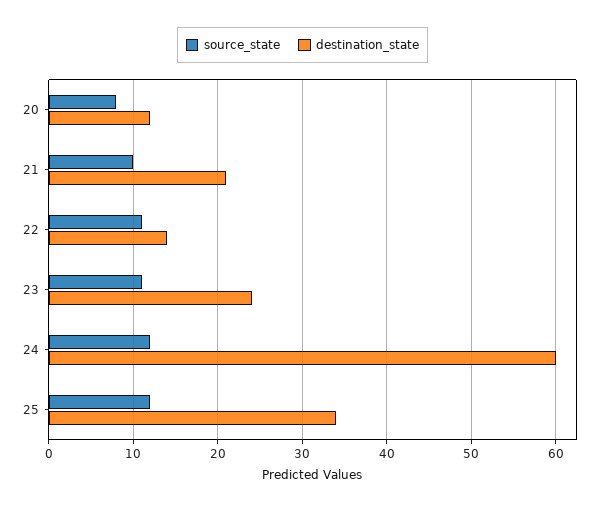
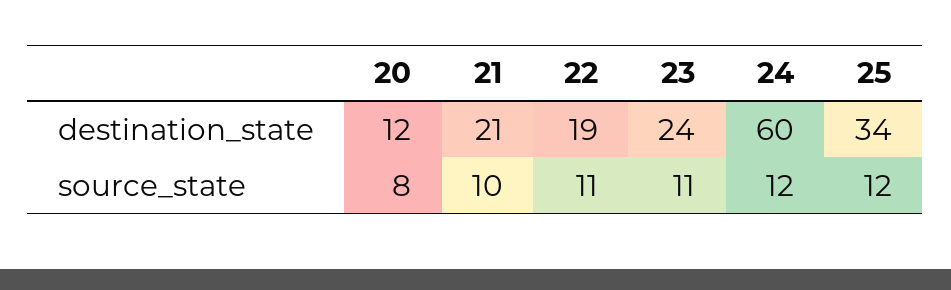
destination_state, 22: 14 -> 19

